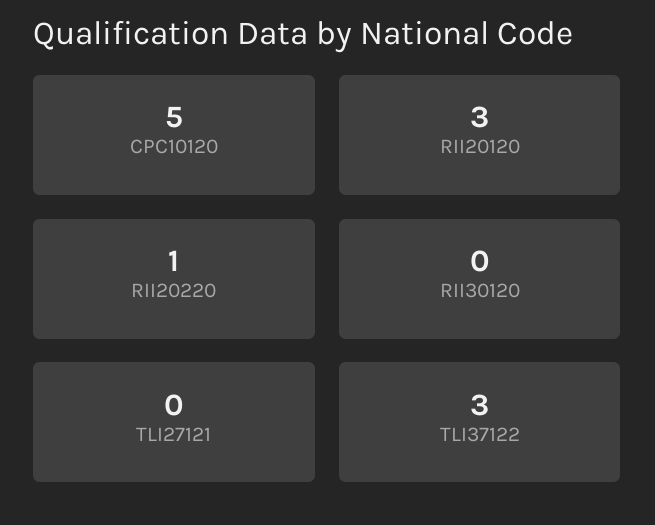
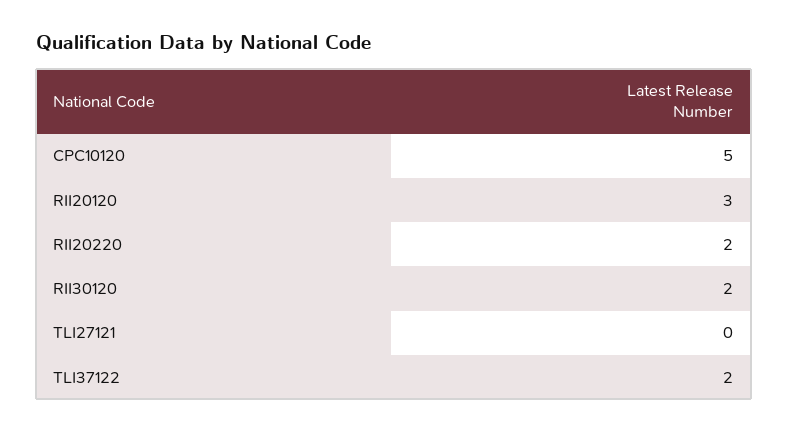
RII20220: 1 -> 2
RII30120: 0 -> 2
TLI37122: 3 -> 2

